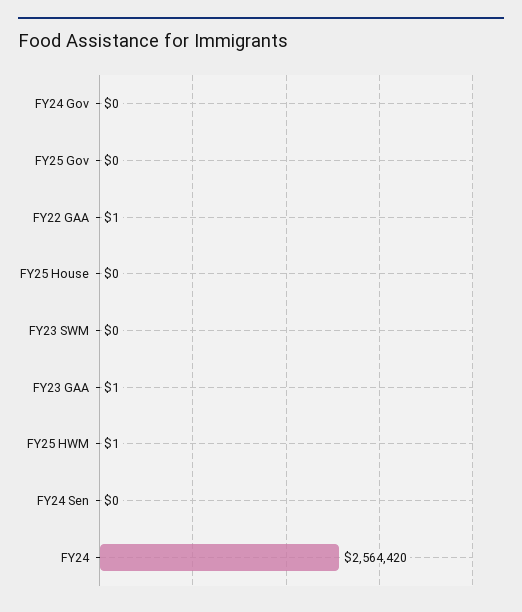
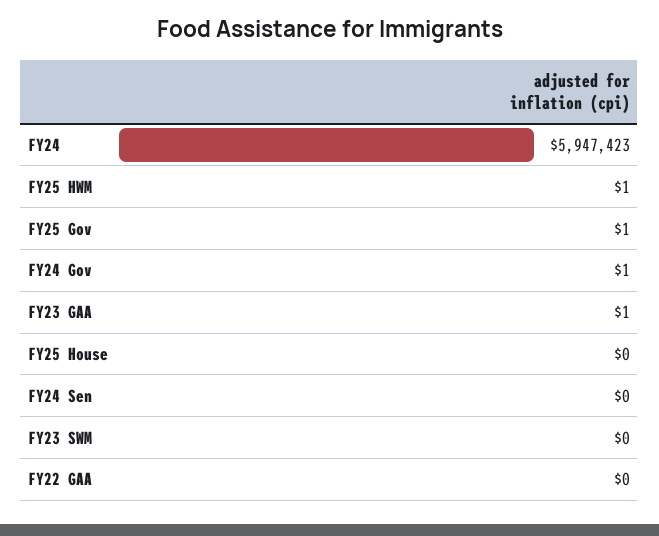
FY24 Gov: 0 -> 1
FY25 Gov: 0 -> 1
FY22 GAA: 1 -> 0
FY24: 2564420 -> 5947423

